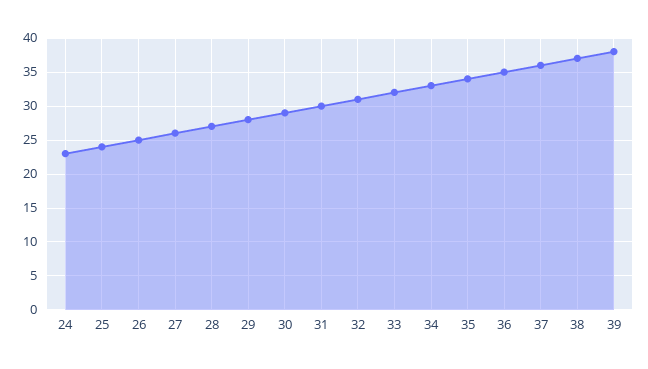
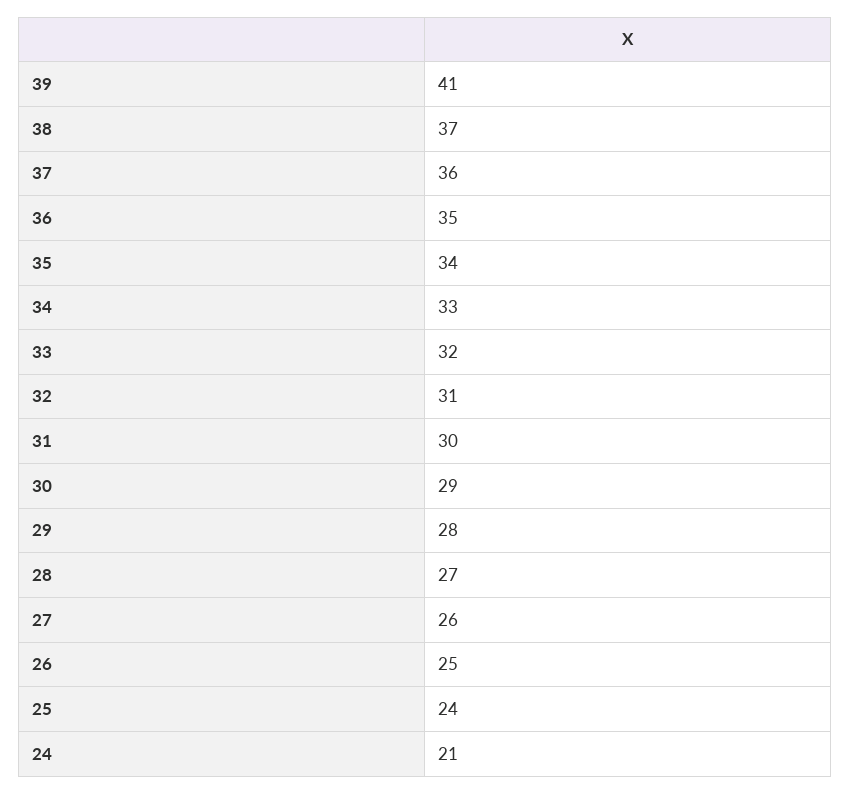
24: 23 -> 21
39: 38 -> 41

